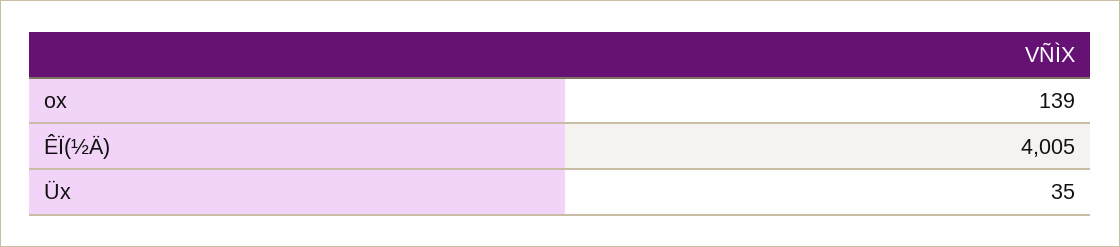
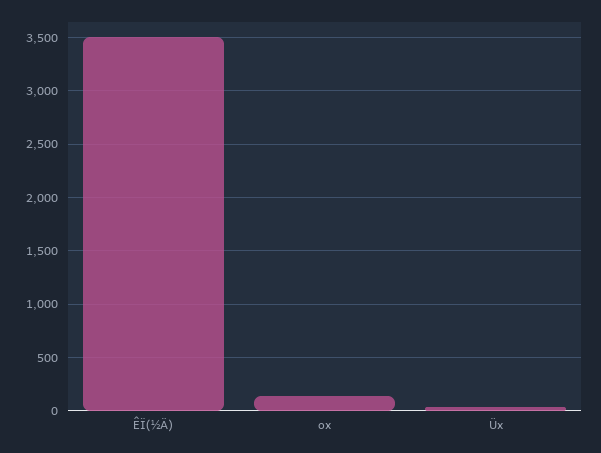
ÊÏ(½Ä): 4005 -> 3500

